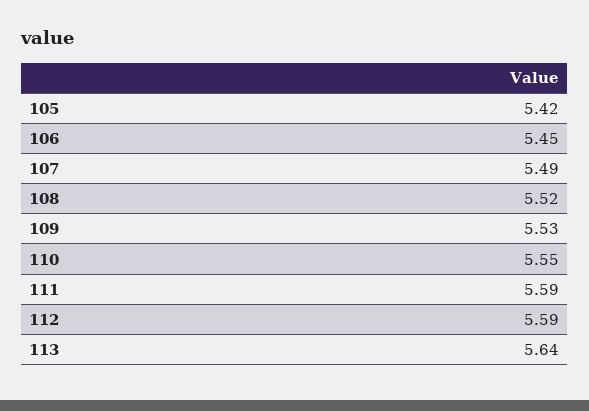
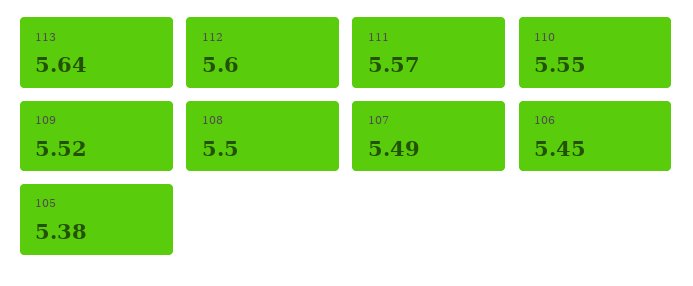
105: 5.42 -> 5.38
108: 5.52 -> 5.5
109: 5.53 -> 5.52
111: 5.59 -> 5.57
112: 5.59 -> 5.6

